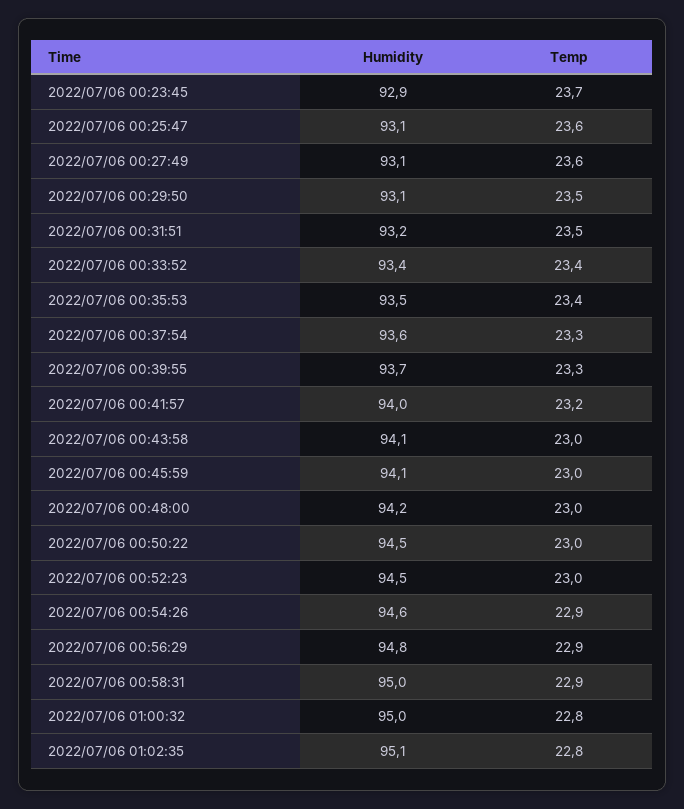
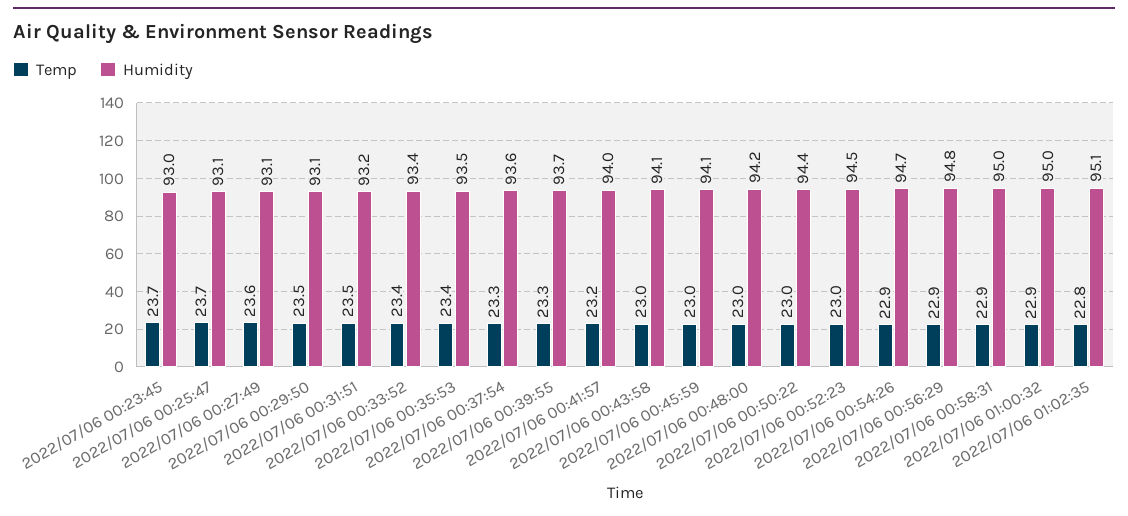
Humidity, 2022/07/06 00:23:45: 92.9 -> 93
Temp, 2022/07/06 00:25:47: 23.6 -> 23.7
Humidity, 2022/07/06 00:50:22: 94.5 -> 94.4
Humidity, 2022/07/06 00:54:26: 94.6 -> 94.7
Temp, 2022/07/06 01:00:32: 22.8 -> 22.9

